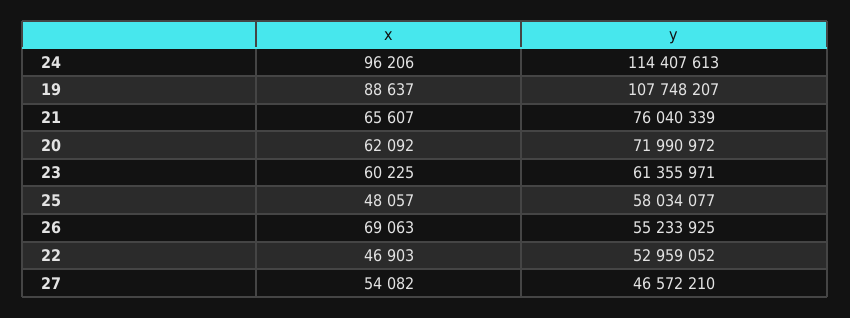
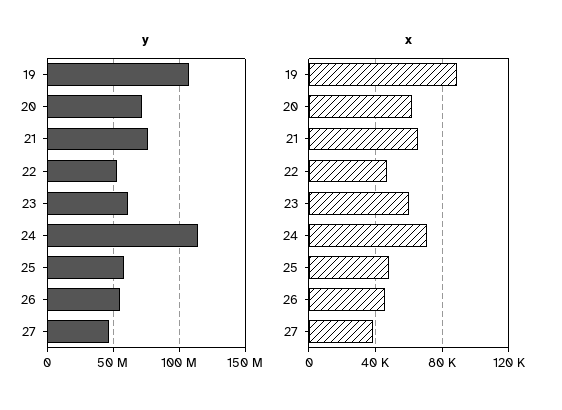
x, 24: 96206 -> 70000
x, 26: 69063 -> 45000
x, 27: 54082 -> 40000

